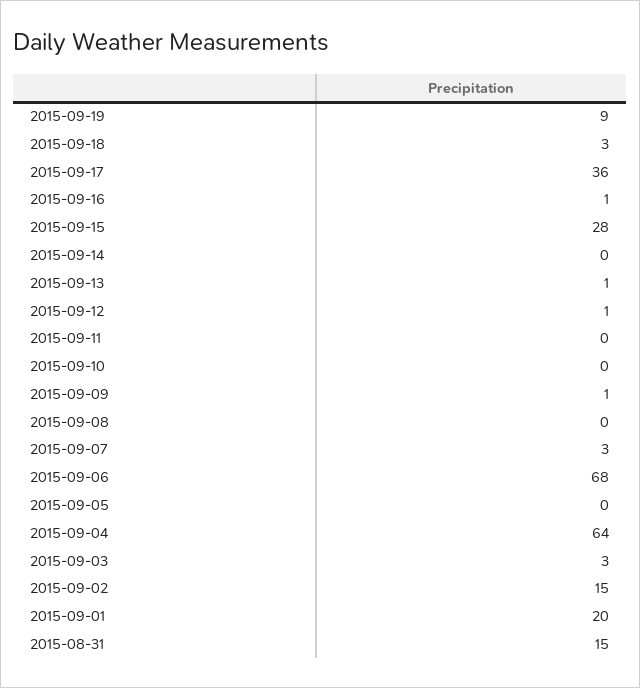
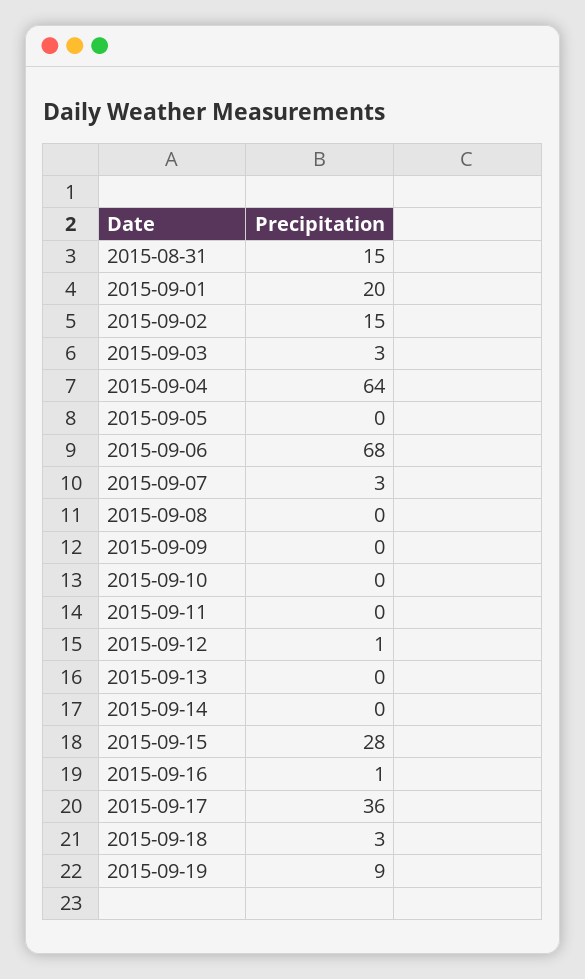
2015-09-13: 1 -> 0
2015-09-09: 1 -> 0

